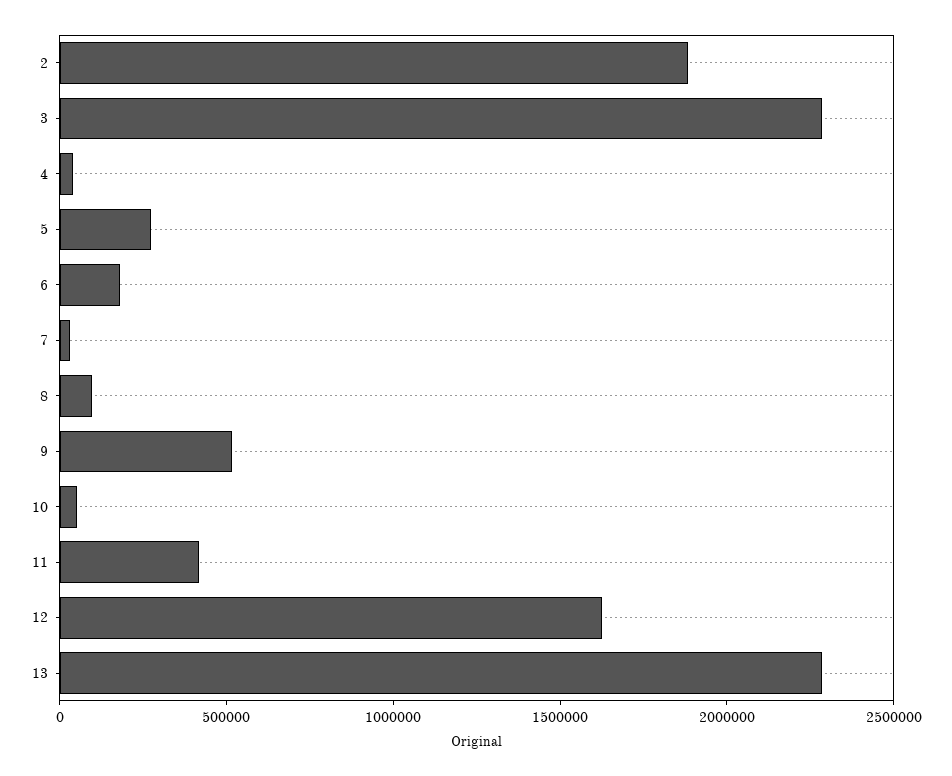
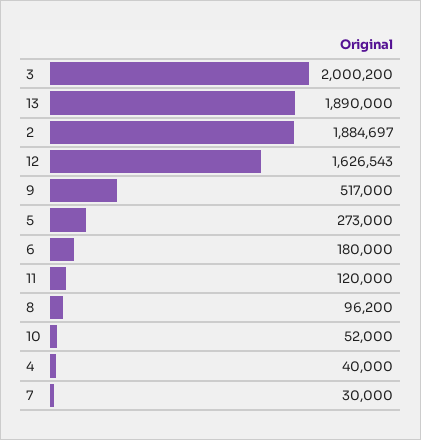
3: 2300000 -> 2000200
11: 400000 -> 120000
13: 2300000 -> 1890000

